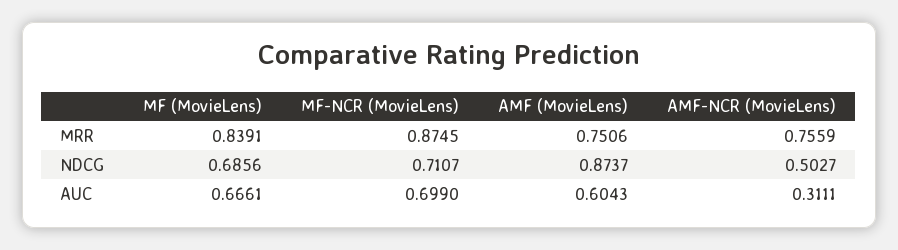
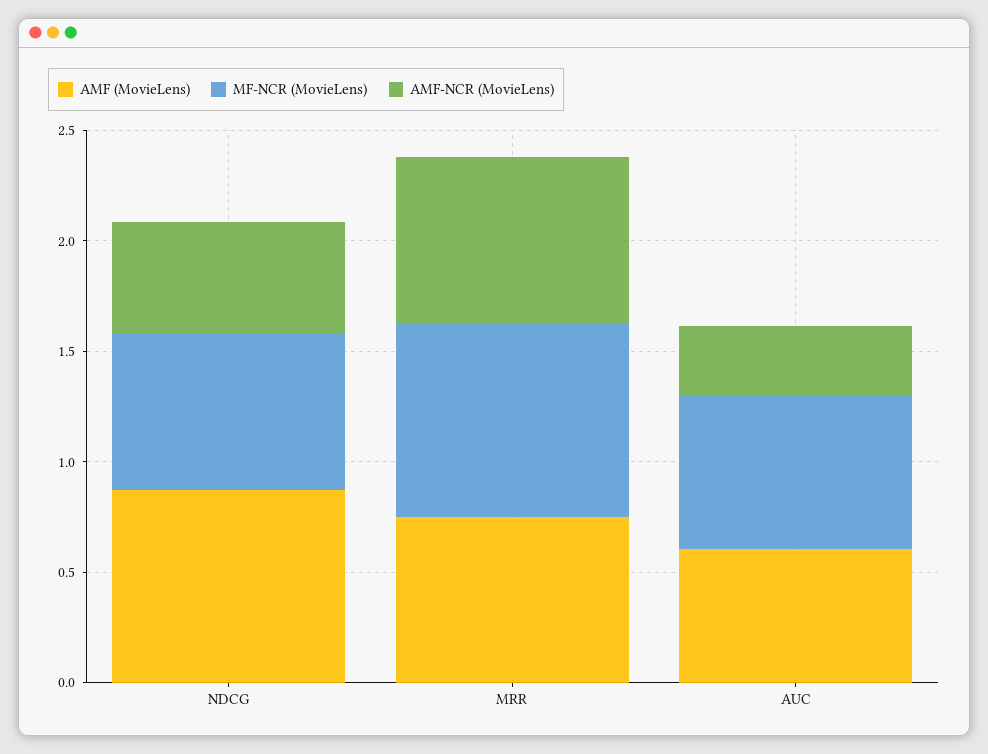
MF (MovieLens), MRR: 0.8391 -> none
MF (MovieLens), NDCG: 0.6856 -> none
MF (MovieLens), AUC: 0.6661 -> none

